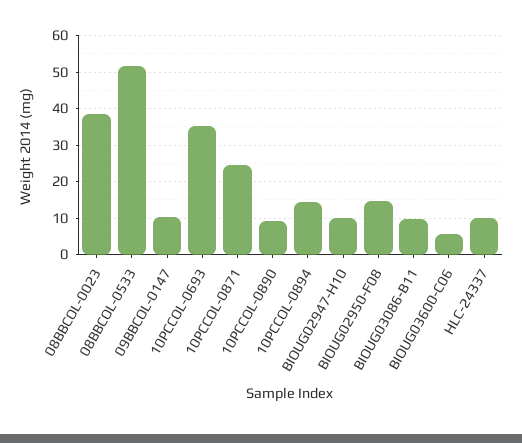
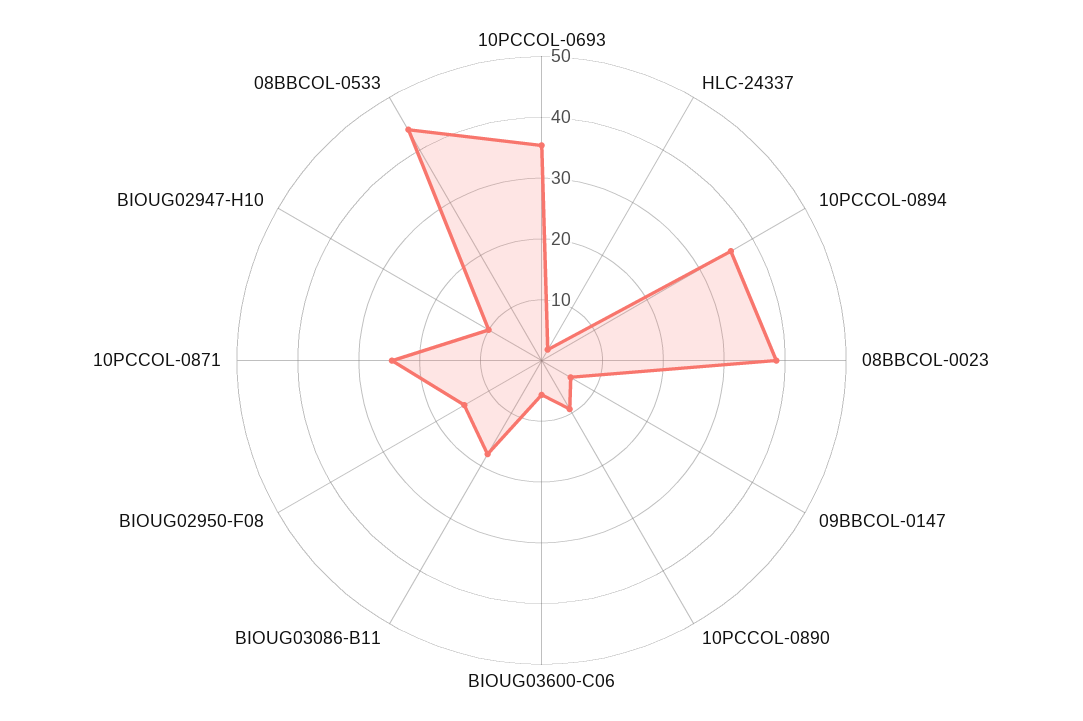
08BBCOL-0533: 52 -> 44
09BBCOL-0147: 10 -> 6
10PCCOL-0894: 14 -> 36
BIOUG03086-B11: 10 -> 18
HLC-24337: 10 -> 2

